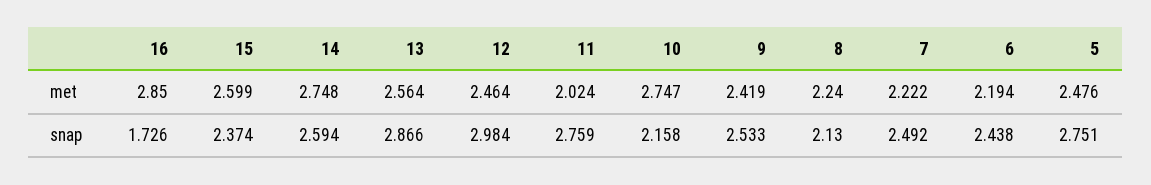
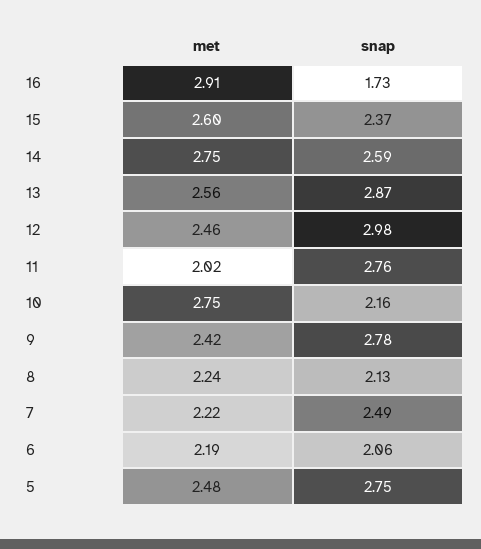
16, met: 2.85 -> 2.91
9, snap: 2.533 -> 2.78
6, snap: 2.438 -> 2.06

